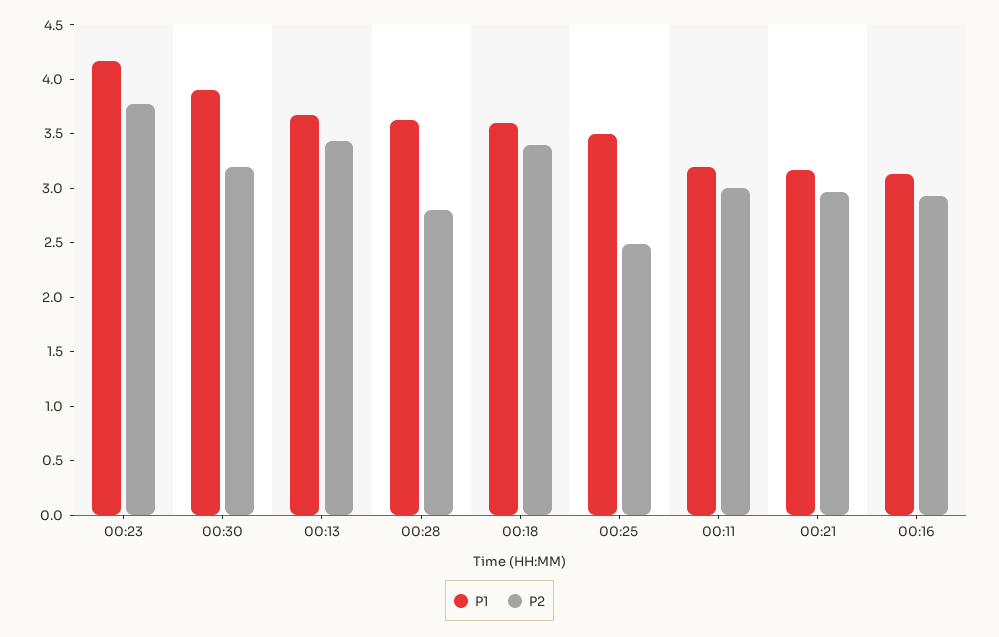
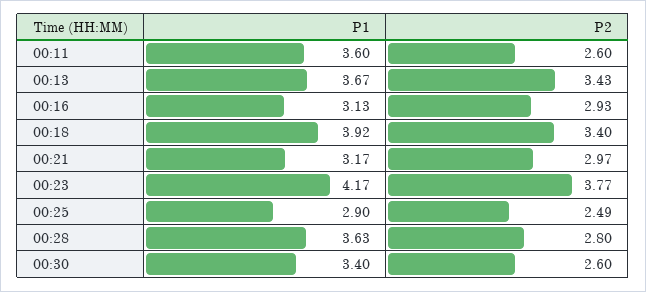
P1, 00:30: 3.9 -> 3.4
P2, 00:30: 3.2 -> 2.6
P1, 00:18: 3.6 -> 3.92
P1, 00:25: 3.5 -> 2.9
P1, 00:11: 3.2 -> 3.6
P2, 00:11: 3 -> 2.6

